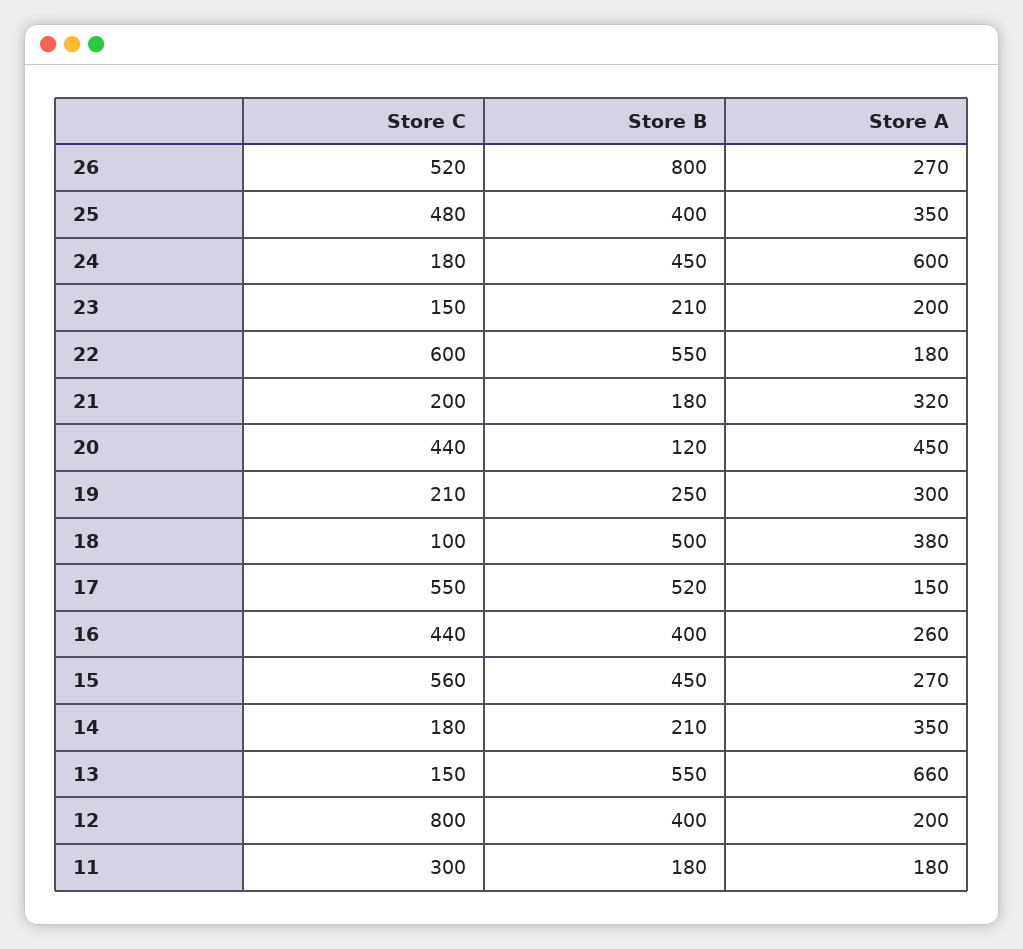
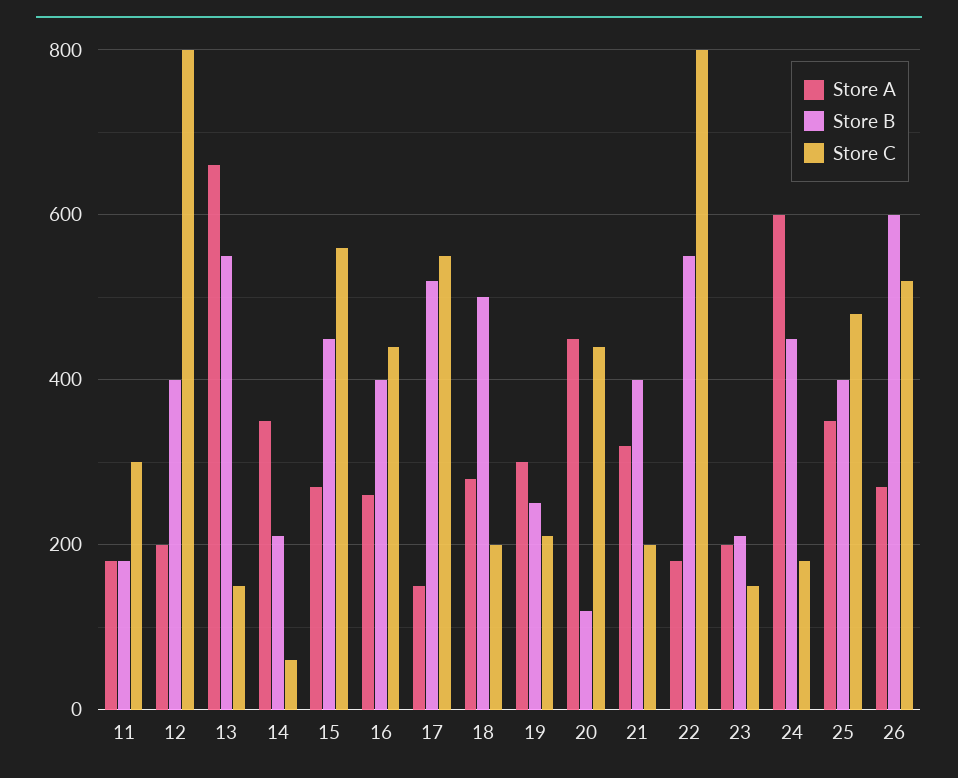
Store B, 26: 800 -> 600
Store C, 22: 600 -> 800
Store B, 21: 180 -> 400
Store C, 18: 100 -> 200
Store A, 18: 380 -> 280
Store C, 14: 180 -> 60

